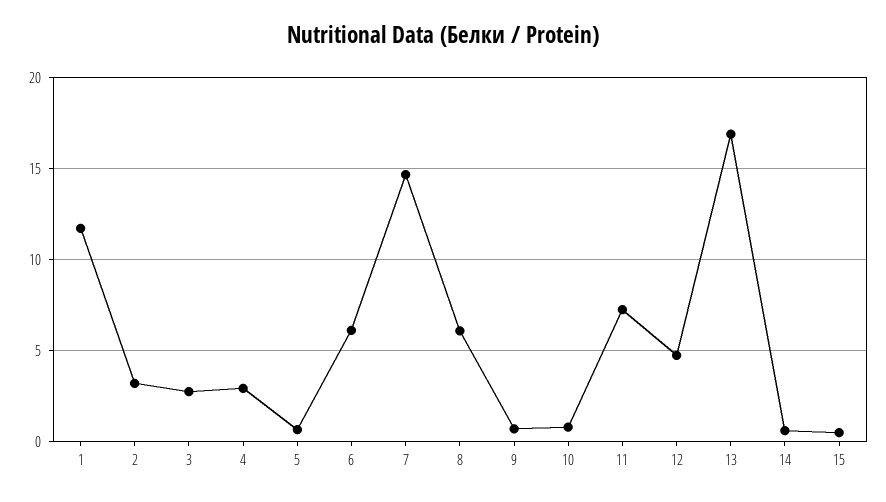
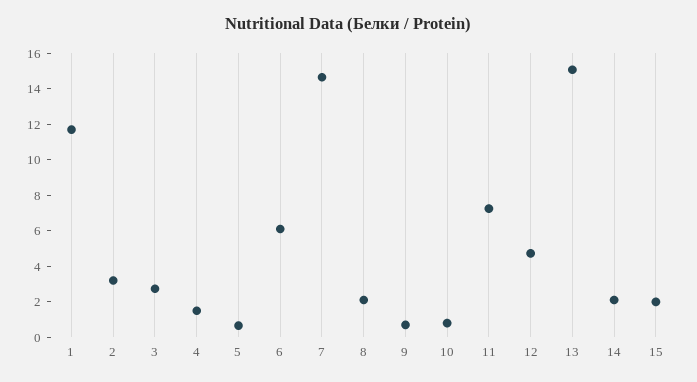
4: 3 -> 1.5
8: 6 -> 2
13: 17 -> 15
14: 0.5 -> 2
15: 0.5 -> 2

